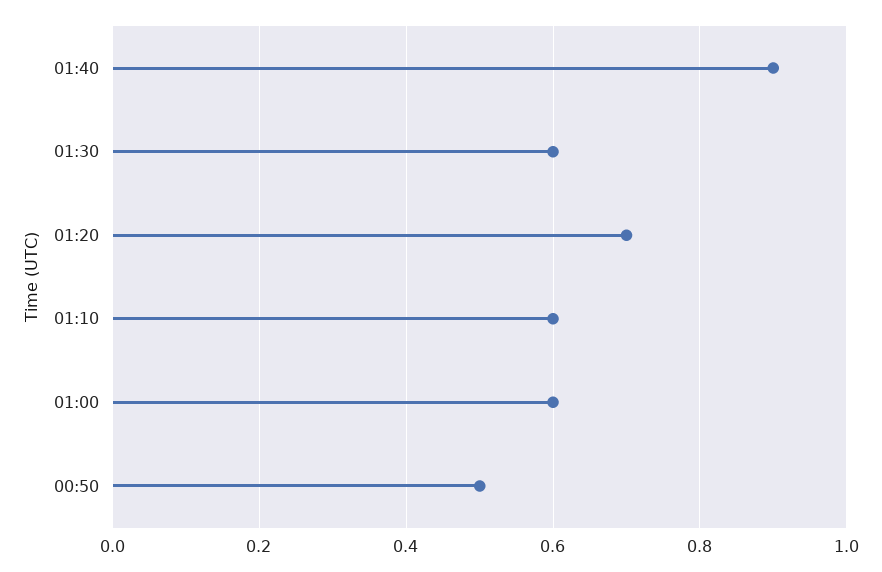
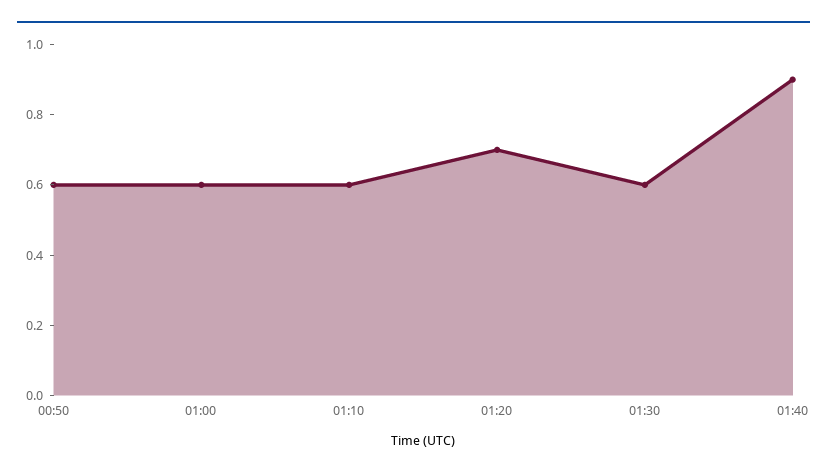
00:50: 0.5 -> 0.6

